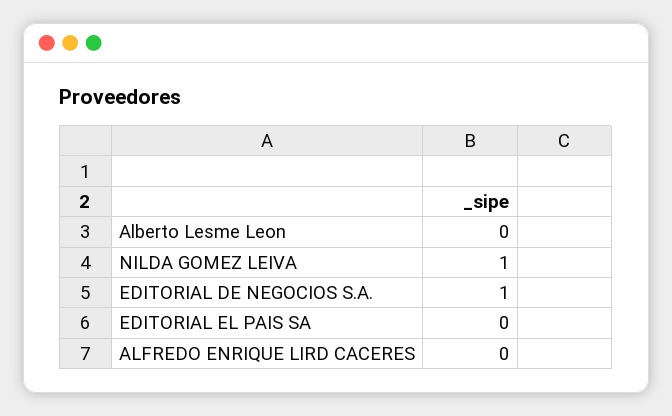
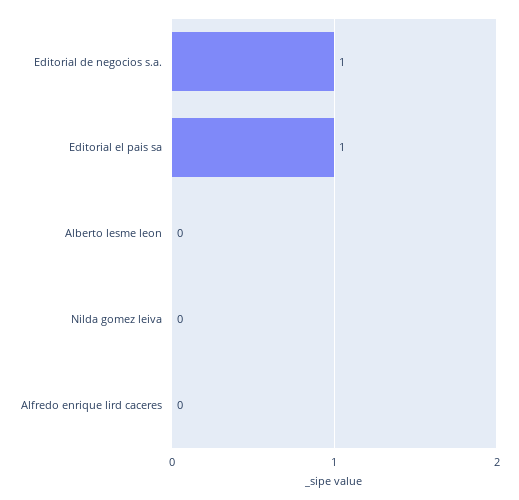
NILDA GOMEZ LEIVA: 1 -> 0
EDITORIAL EL PAIS SA: 0 -> 1

